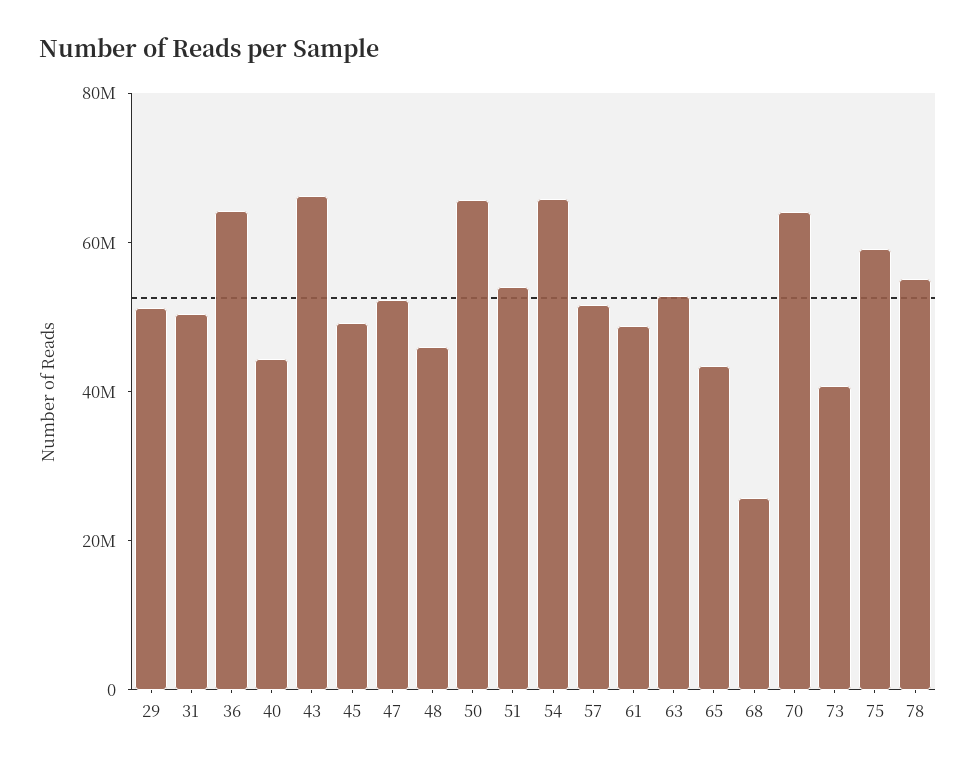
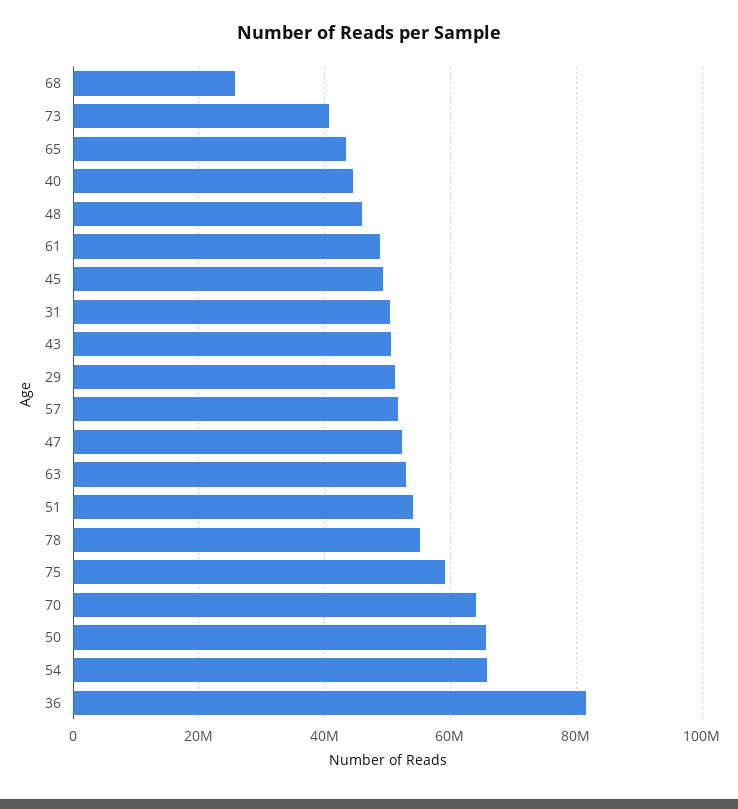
36: 65000000 -> 82000000
43: 65000000 -> 50000000

